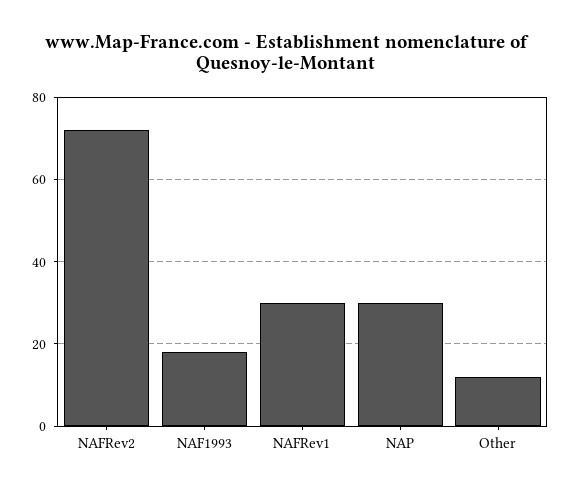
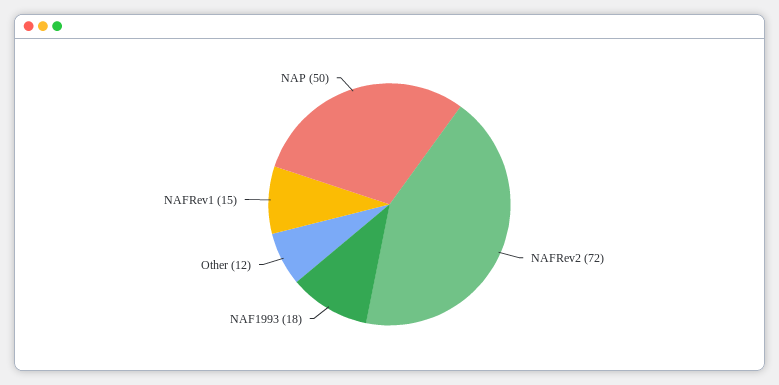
NAFRev1: 30 -> 15
NAP: 30 -> 50

